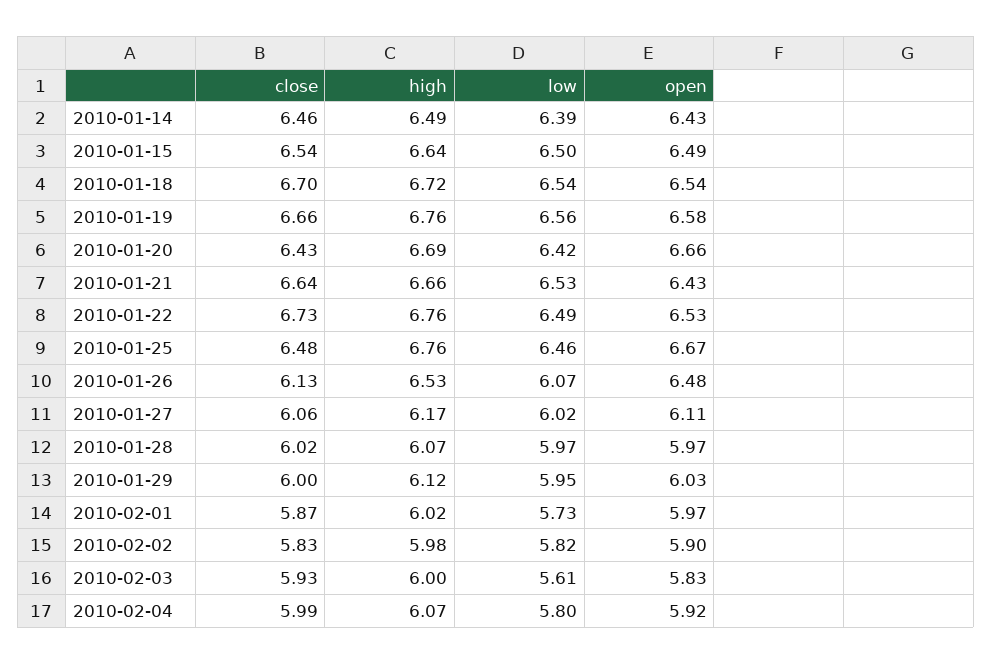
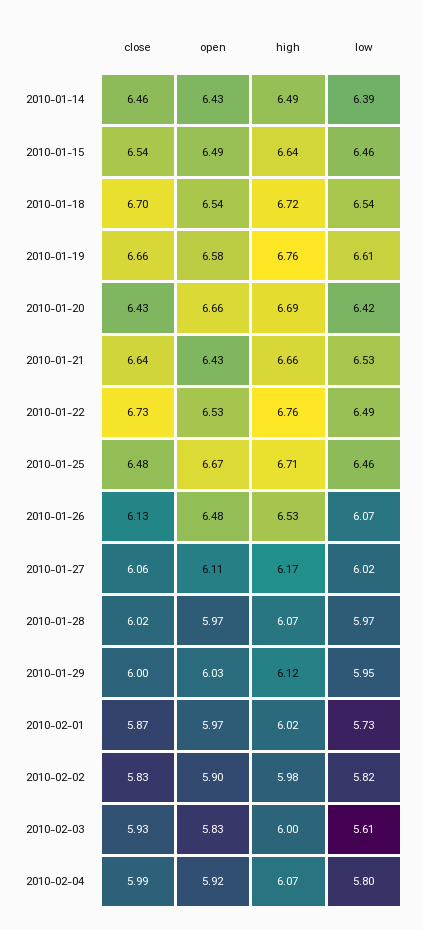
low, 2010-01-15: 6.5 -> 6.46
low, 2010-01-19: 6.56 -> 6.61
high, 2010-01-25: 6.76 -> 6.71

